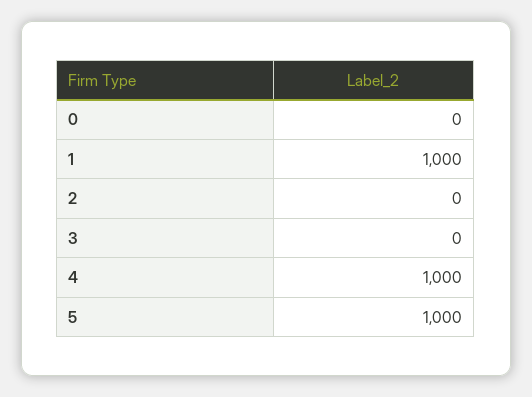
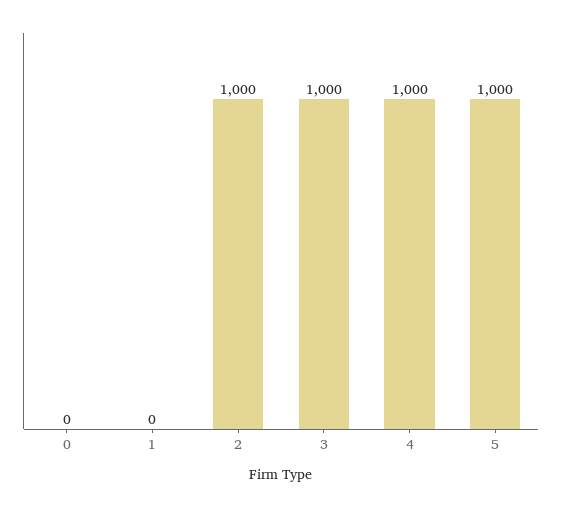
1: 1000 -> 0
2: 0 -> 1000
3: 0 -> 1000

